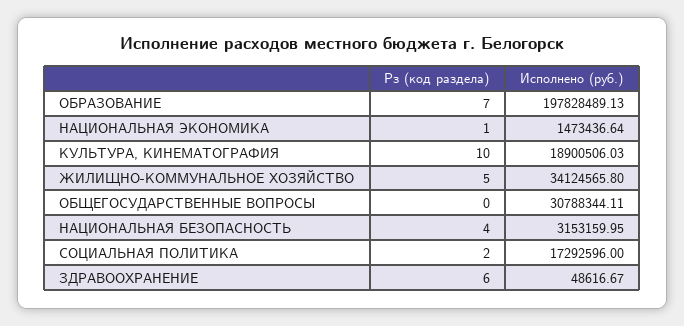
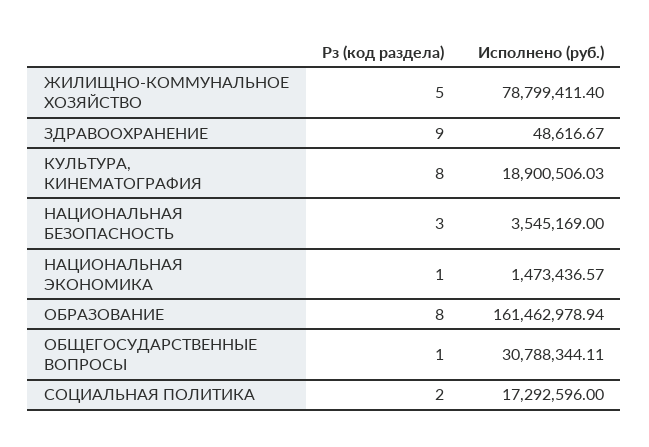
Рз (код раздела), ОБРАЗОВАНИЕ: 7 -> 8
Исполнено (руб.), ОБРАЗОВАНИЕ: 197828489.13 -> 161462978.94
Исполнено (руб.), НАЦИОНАЛЬНАЯ ЭКОНОМИКА: 1473436.64 -> 1473436.57
Рз (код раздела), КУЛЬТУРА, КИНЕМАТОГРАФИЯ: 10 -> 8
Исполнено (руб.), ЖИЛИЩНО-КОММУНАЛЬНОЕ ХОЗЯЙСТВО: 34124565.8 -> 78799411.4
Рз (код раздела), ОБЩЕГОСУДАРСТВЕННЫЕ ВОПРОСЫ: 0 -> 1
Рз (код раздела), НАЦИОНАЛЬНАЯ БЕЗОПАСНОСТЬ: 4 -> 3
Исполнено (руб.), НАЦИОНАЛЬНАЯ БЕЗОПАСНОСТЬ: 3153159.95 -> 3545169
Рз (код раздела), ЗДРАВООХРАНЕНИЕ: 6 -> 9

